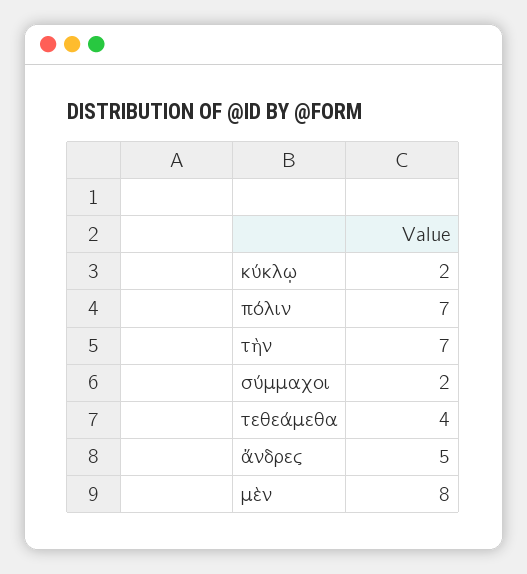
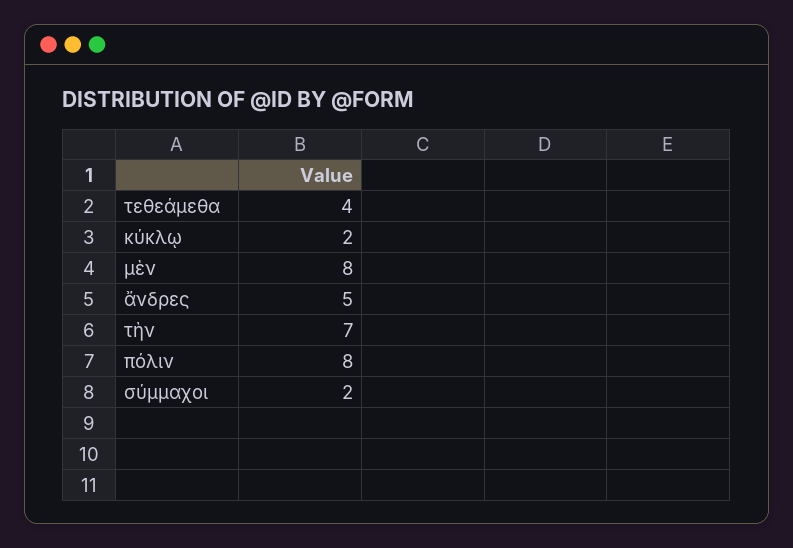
πόλιν: 7 -> 8

